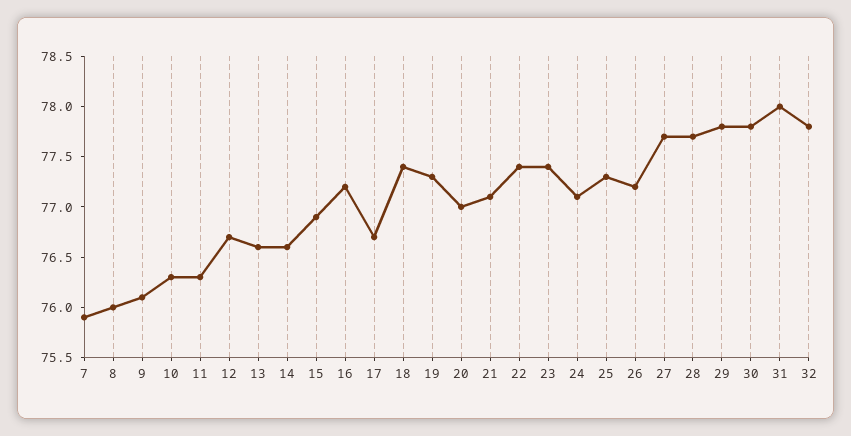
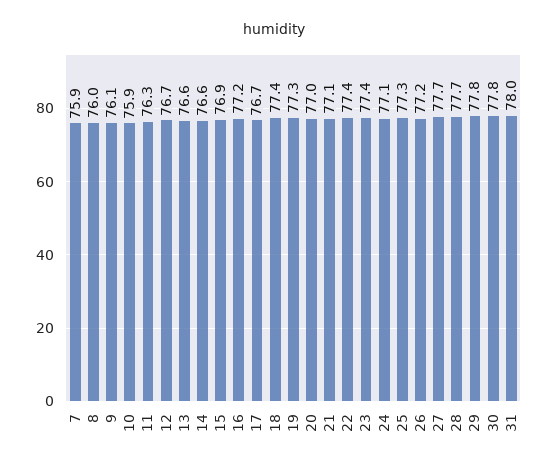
10: 76.3 -> 75.9
32: 77.8 -> none

